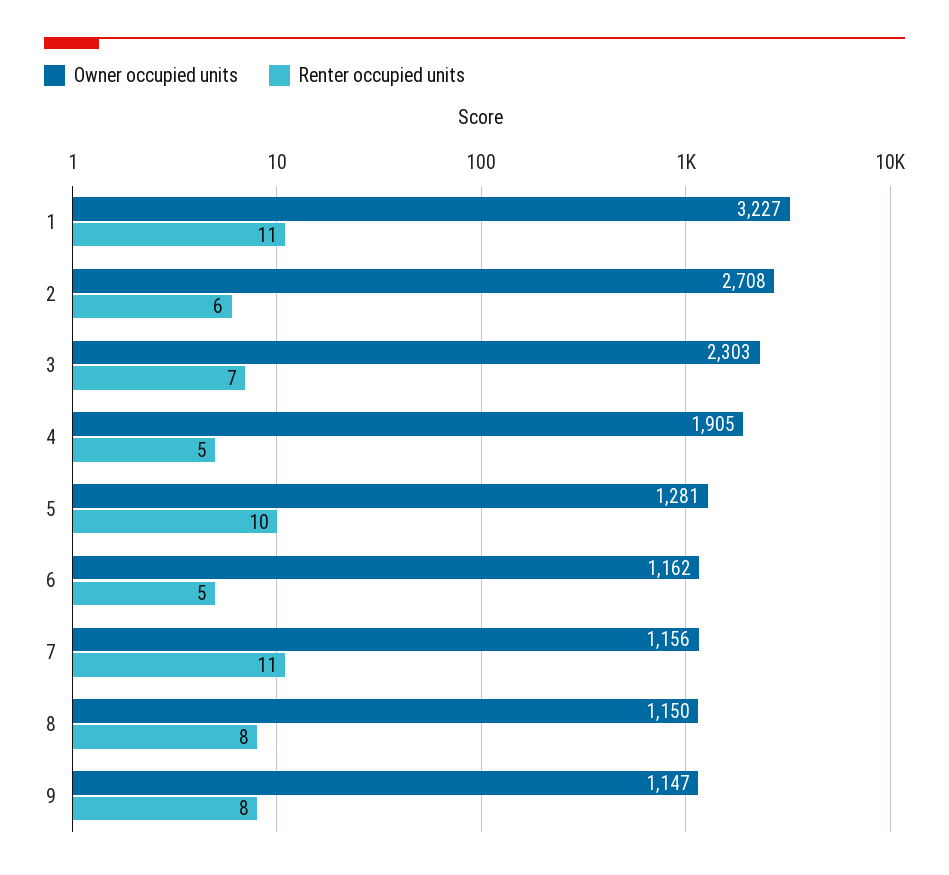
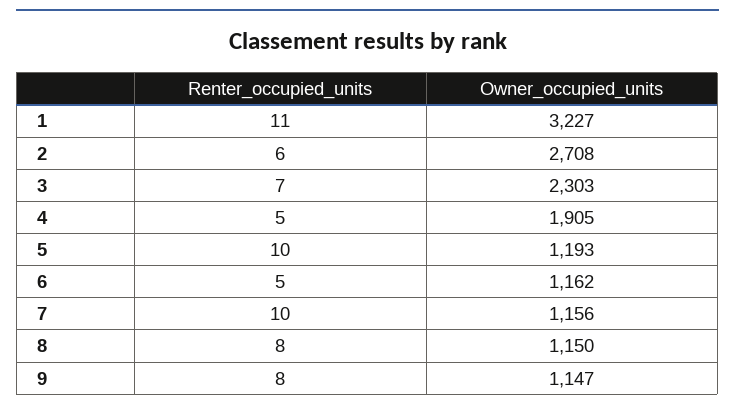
Owner occupied units, 5: 1281 -> 1193
Renter occupied units, 7: 11 -> 10

